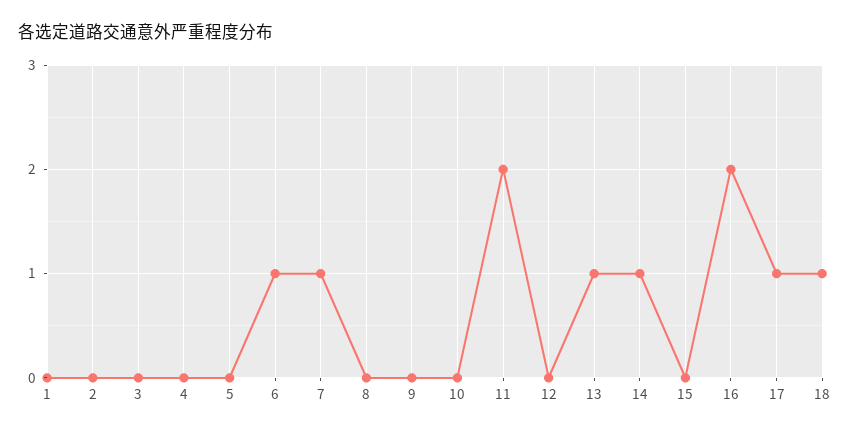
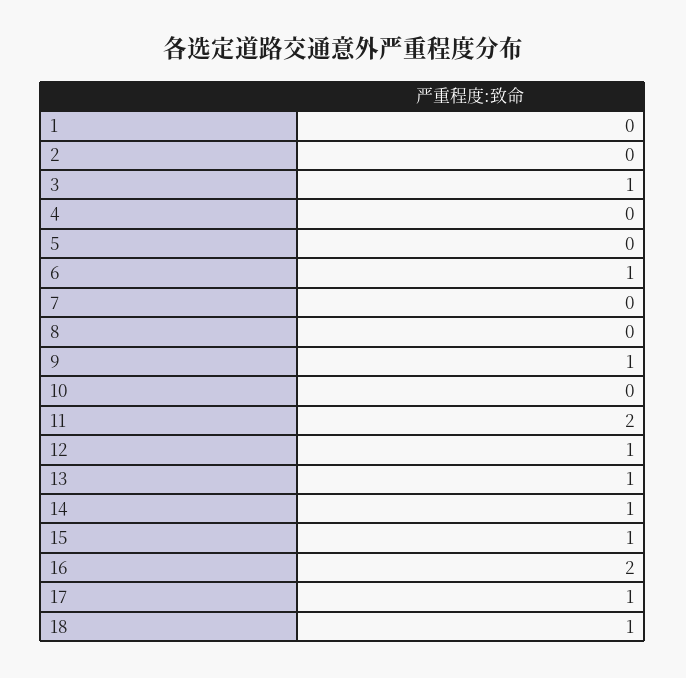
3: 0 -> 1
7: 1 -> 0
9: 0 -> 1
12: 0 -> 1
15: 0 -> 1

